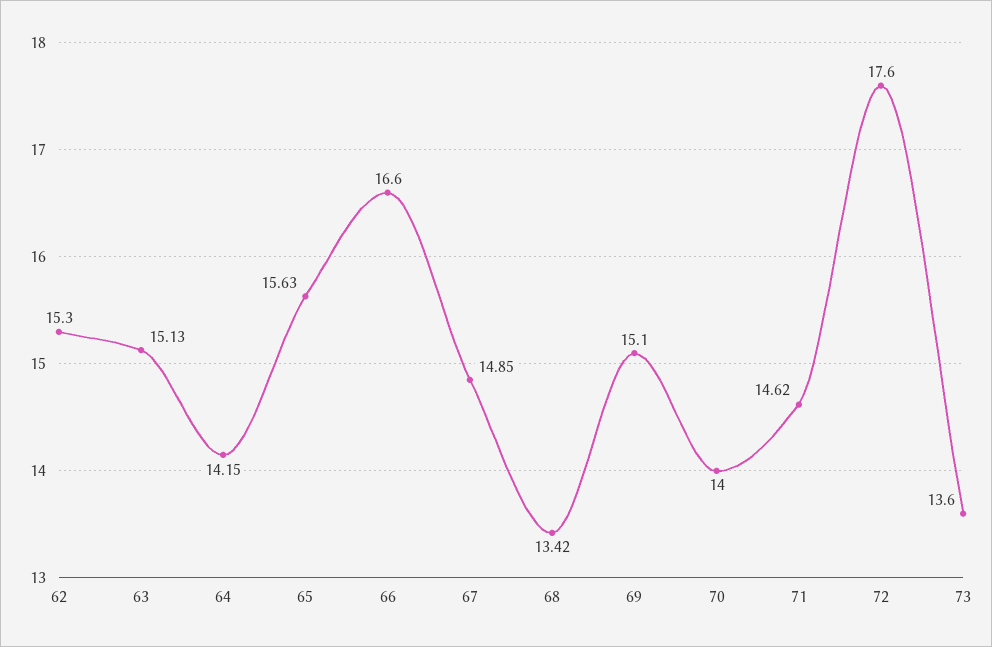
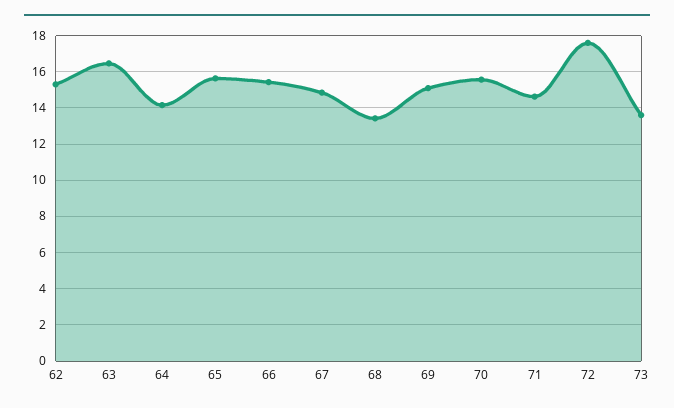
63: 15.13 -> 16.5
66: 16.6 -> 15.5
70: 14 -> 15.5

